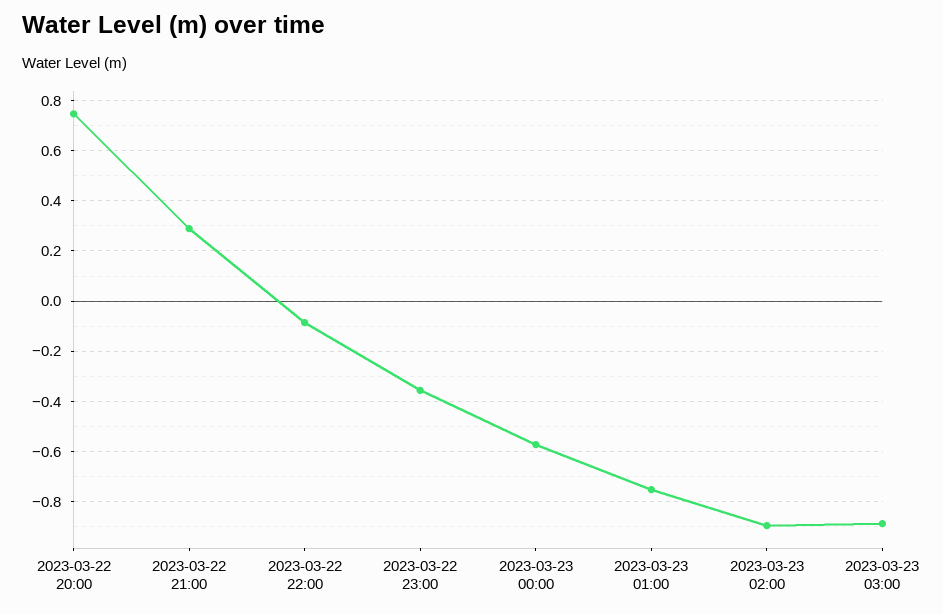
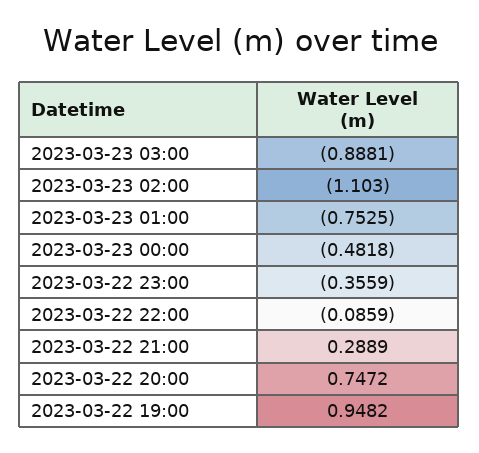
2023-03-23 00:00: -0.575 -> -0.4818
2023-03-23 02:00: -0.9 -> -1.103
2023-03-22 19:00: none -> 0.9482

